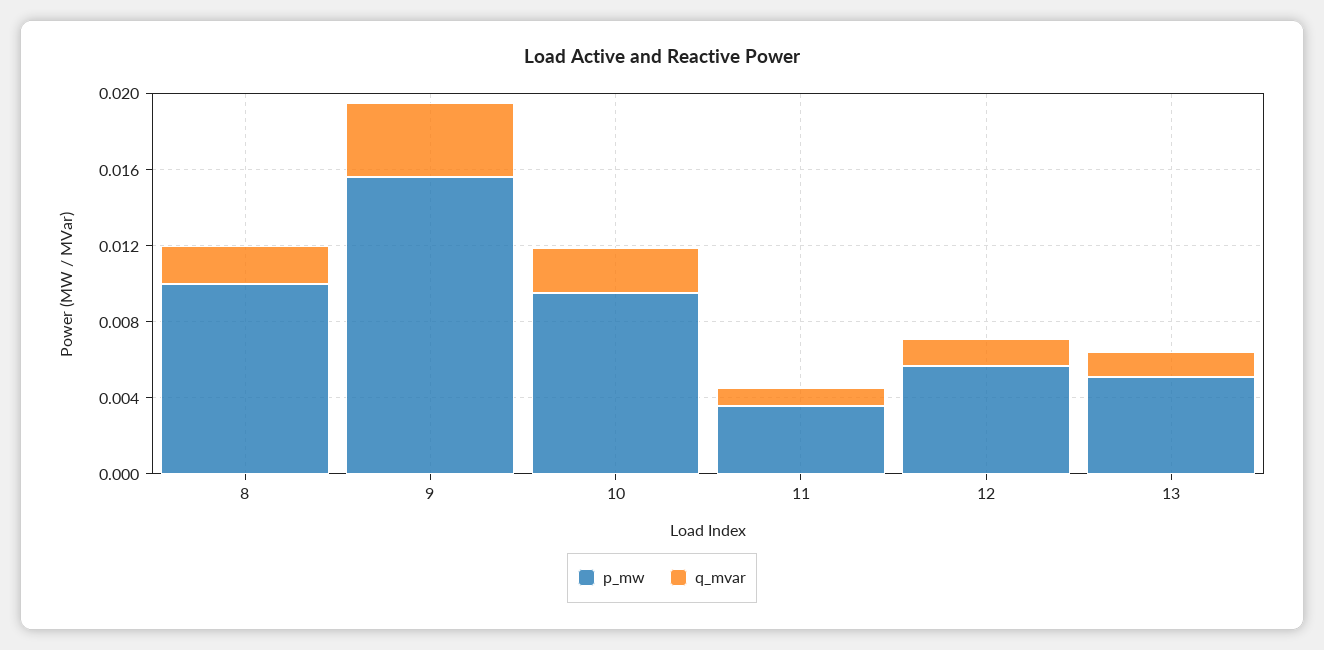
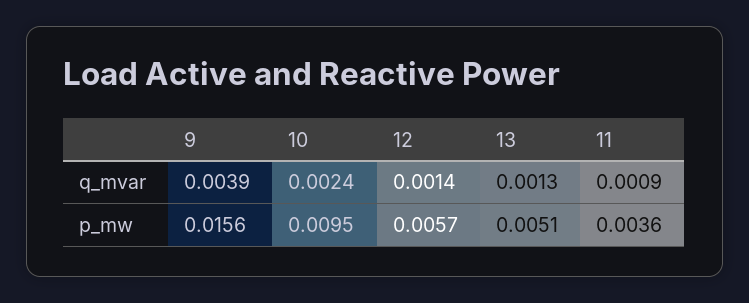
p_mw, 8: 0.01 -> none
q_mvar, 8: 0.002 -> none

